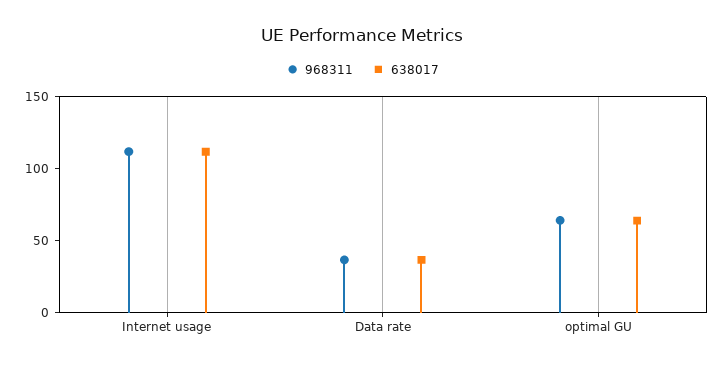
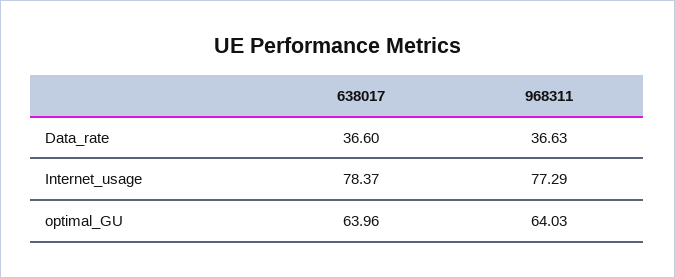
968311, Internet usage: 110 -> 77.29
638017, Internet usage: 110 -> 78.37

